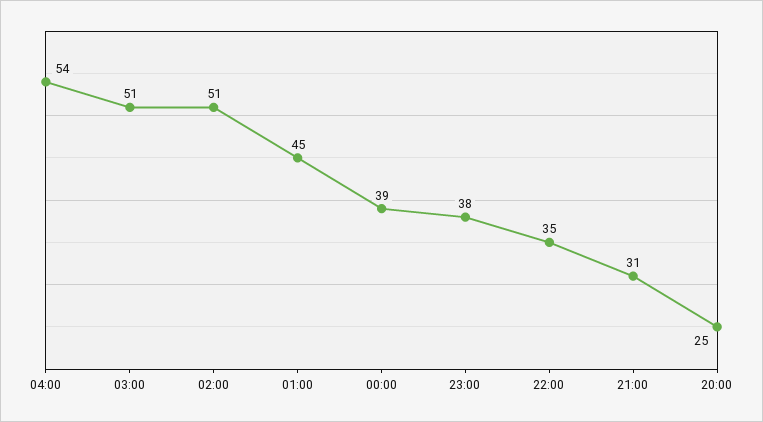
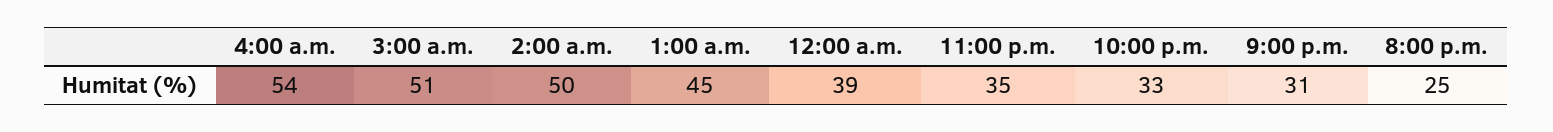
02:00: 51 -> 50
23:00: 38 -> 35
22:00: 35 -> 33

